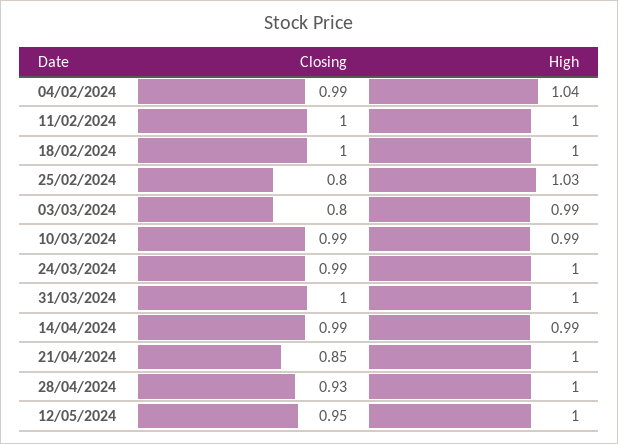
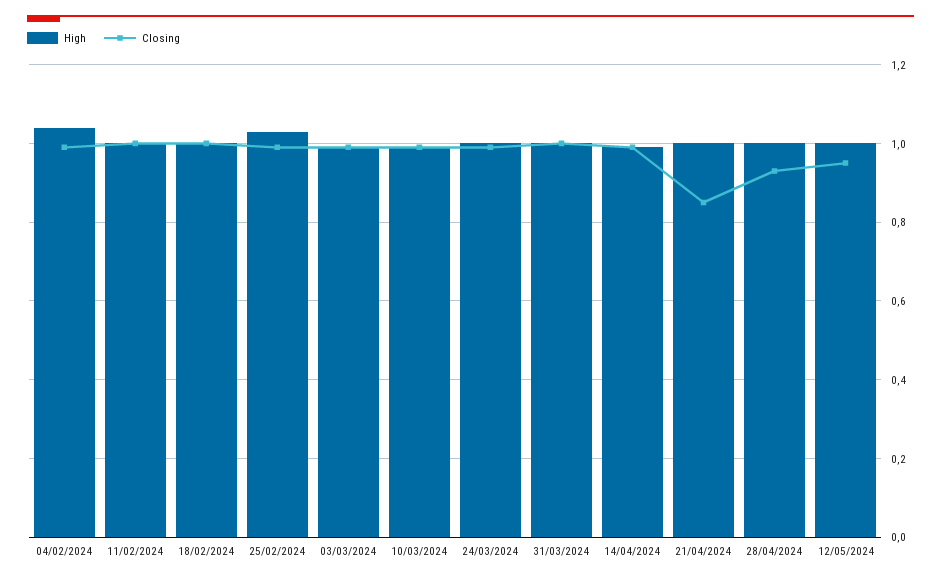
Closing, 25/02/2024: 0.8 -> 1
Closing, 03/03/2024: 0.8 -> 1

